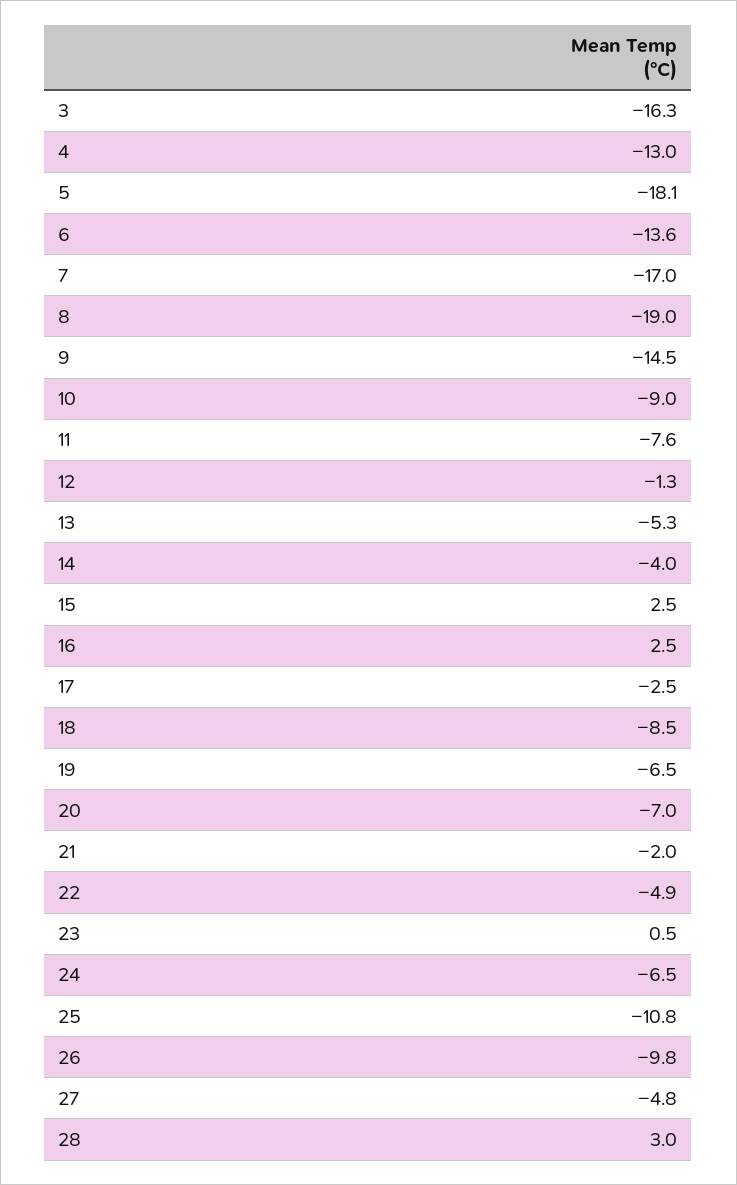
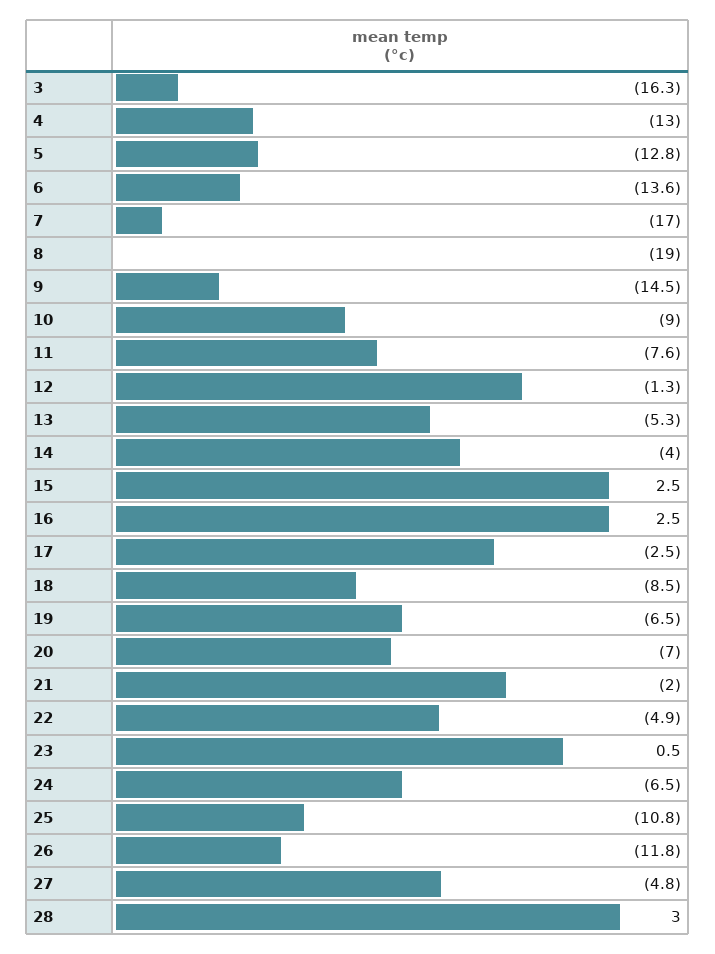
5: -18.1 -> -12.8
26: -9.8 -> -11.8

